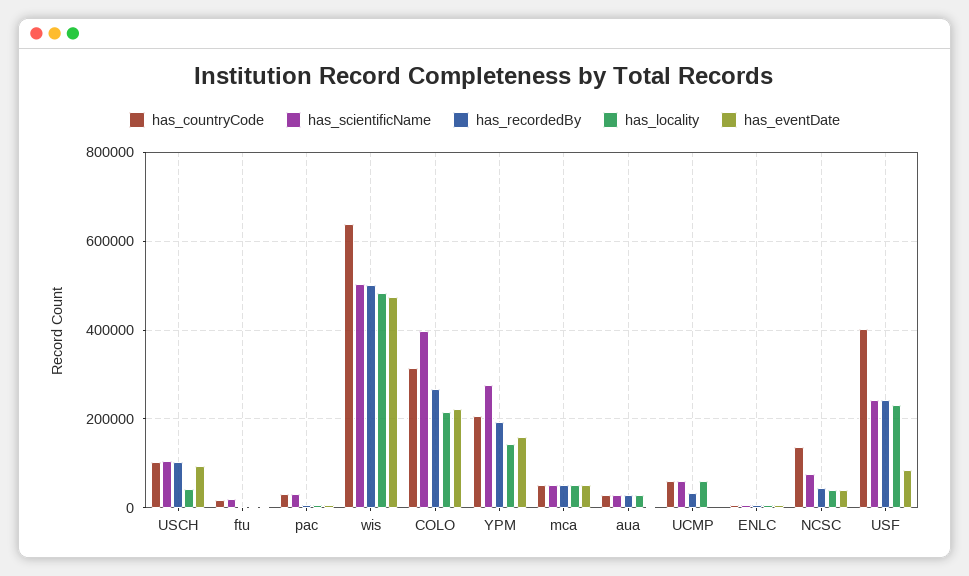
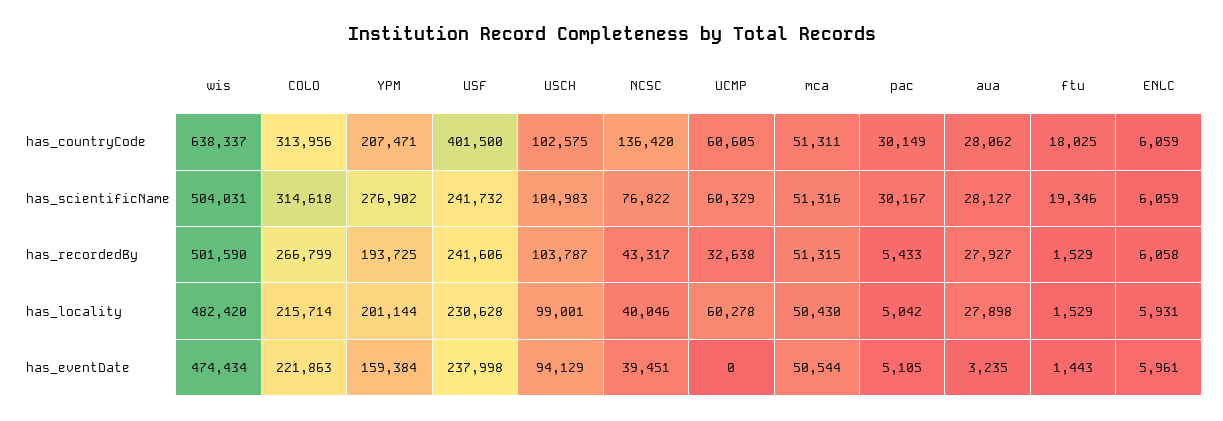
has_locality, USCH: 40000 -> 99001
has_scientificName, COLO: 400000 -> 314618
has_locality, YPM: 140000 -> 201144
has_eventDate, USF: 80000 -> 237998

